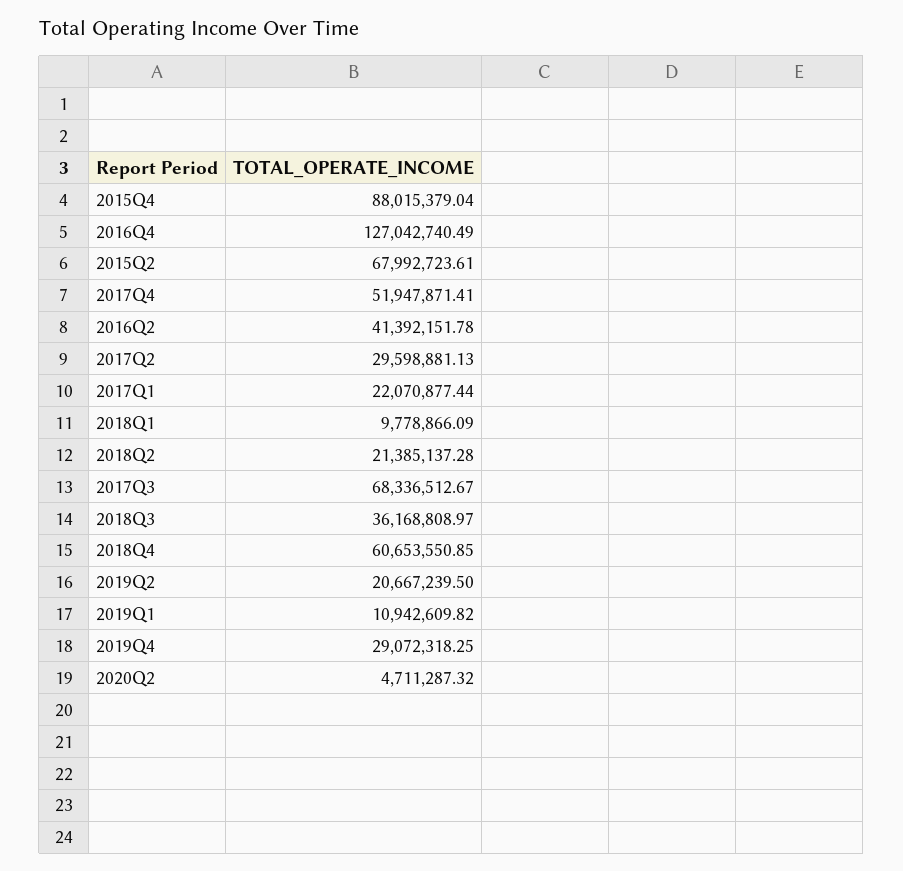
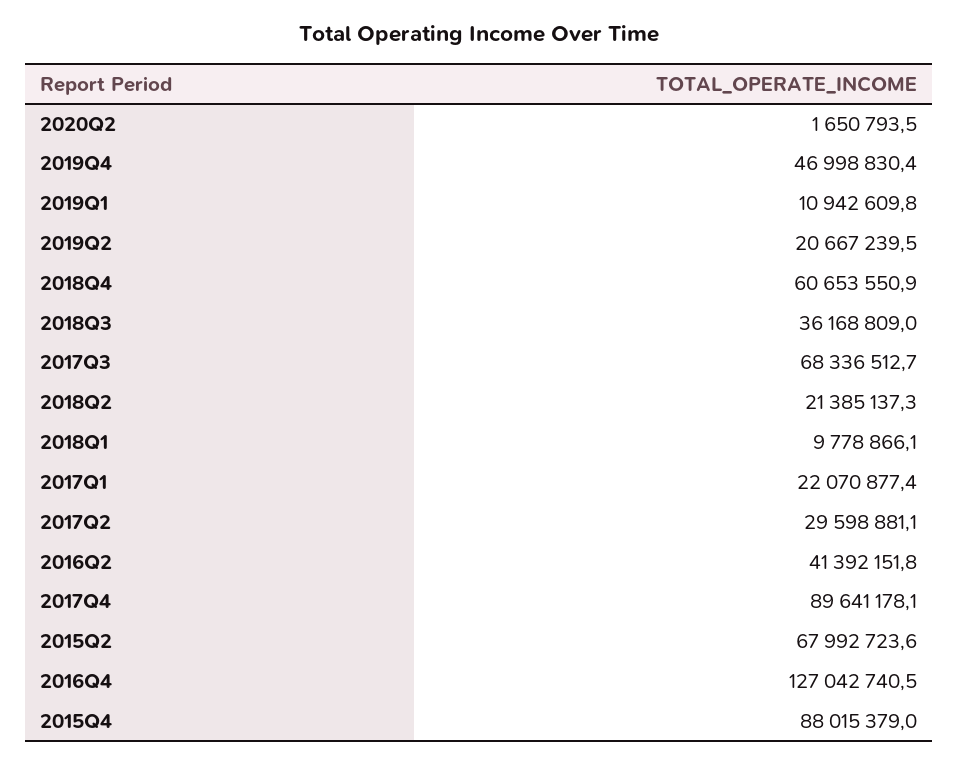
2017Q4: 51947871.41 -> 89641178.1
2019Q4: 29072318.25 -> 46998830.4
2020Q2: 4711287.32 -> 1650793.5

